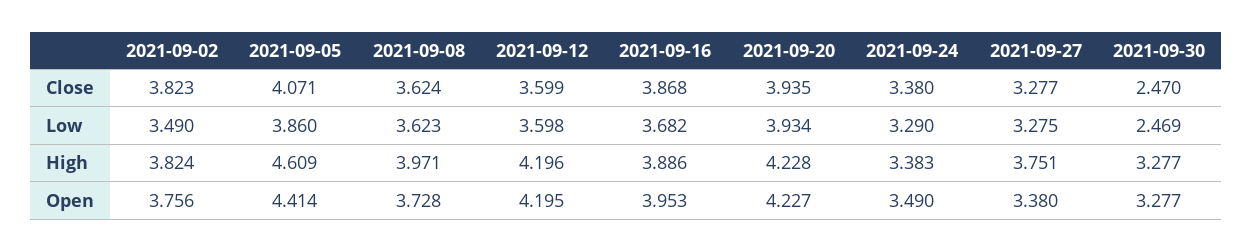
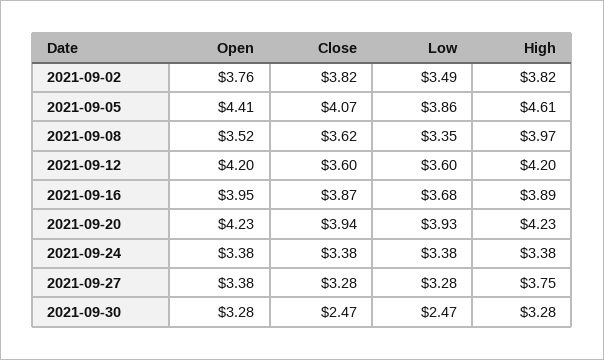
2021-09-08, Low: 3.623 -> 3.35
2021-09-24, Low: 3.29 -> 3.38
2021-09-08, Open: 3.728 -> 3.52
2021-09-24, Open: 3.49 -> 3.38

